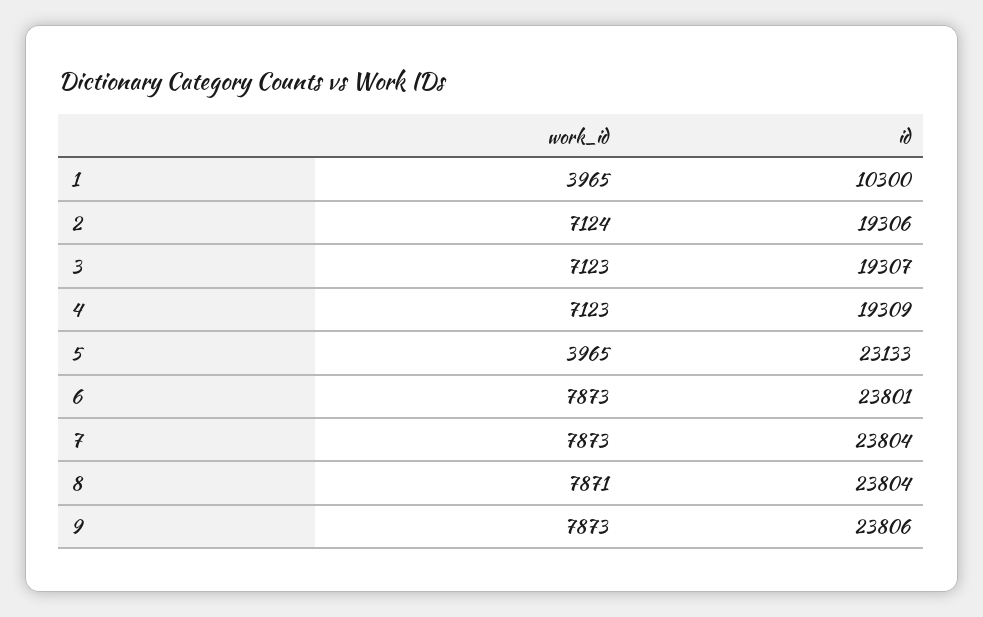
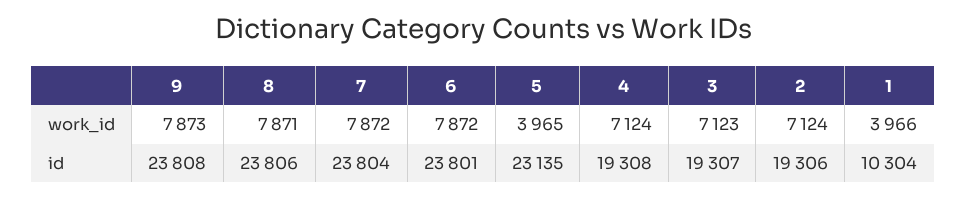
work_id, 1: 3965 -> 3966
id, 1: 10300 -> 10304
work_id, 4: 7123 -> 7124
id, 4: 19309 -> 19308
id, 5: 23133 -> 23135
work_id, 6: 7873 -> 7872
work_id, 7: 7873 -> 7872
id, 8: 23804 -> 23806
id, 9: 23806 -> 23808

